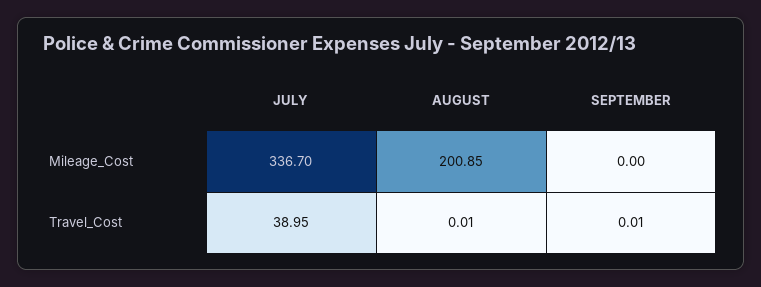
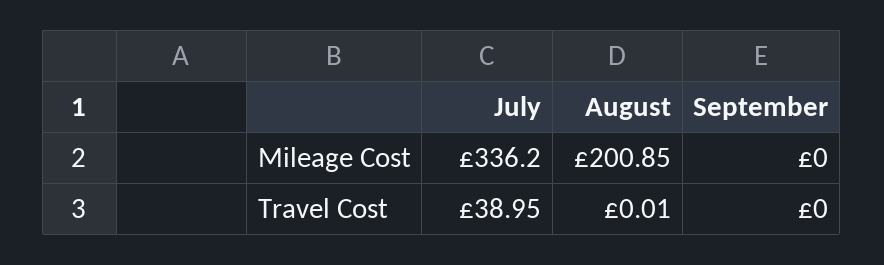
JULY, Mileage_Cost: 336.7 -> 336.2
SEPTEMBER, Travel_Cost: 0.01 -> 0

